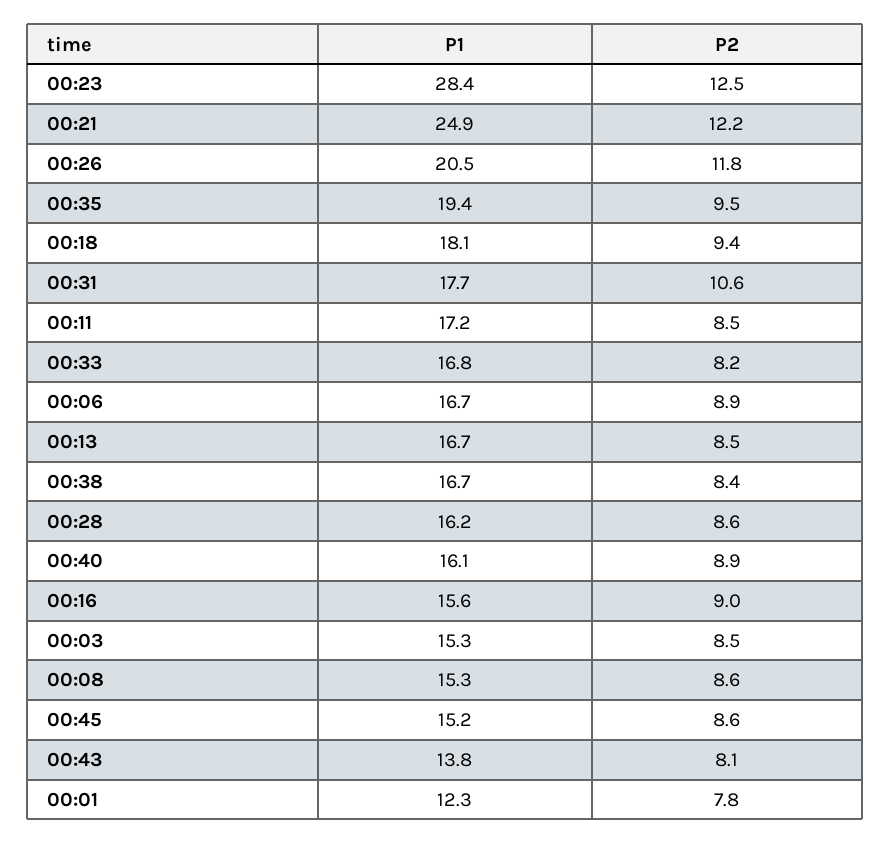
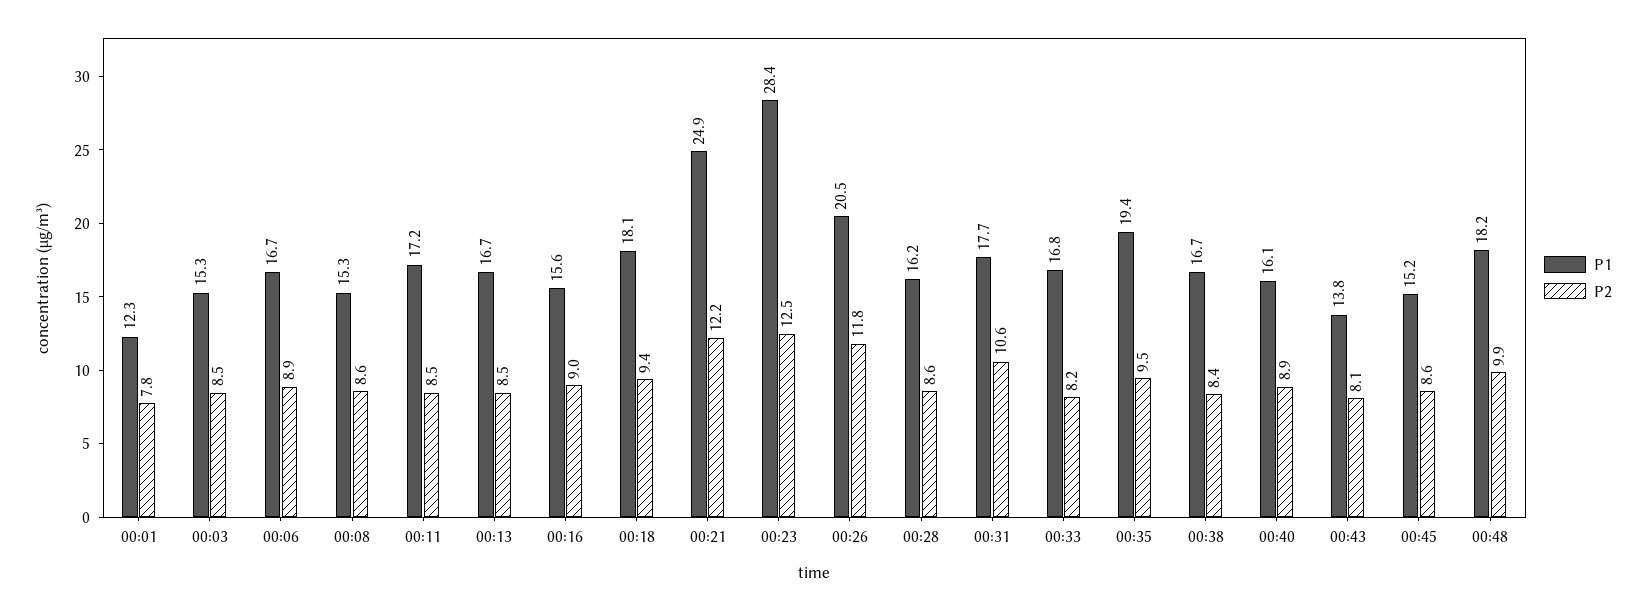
P1, 00:48: none -> 18.2
P2, 00:48: none -> 9.9

